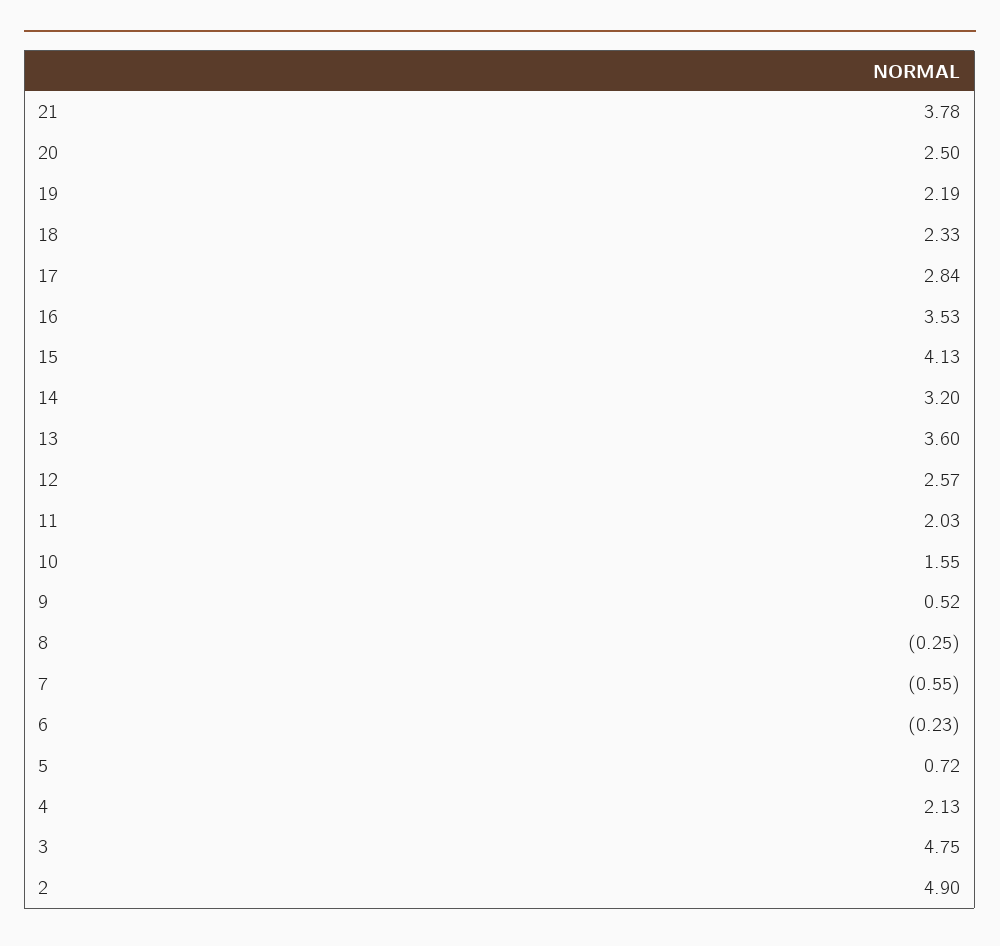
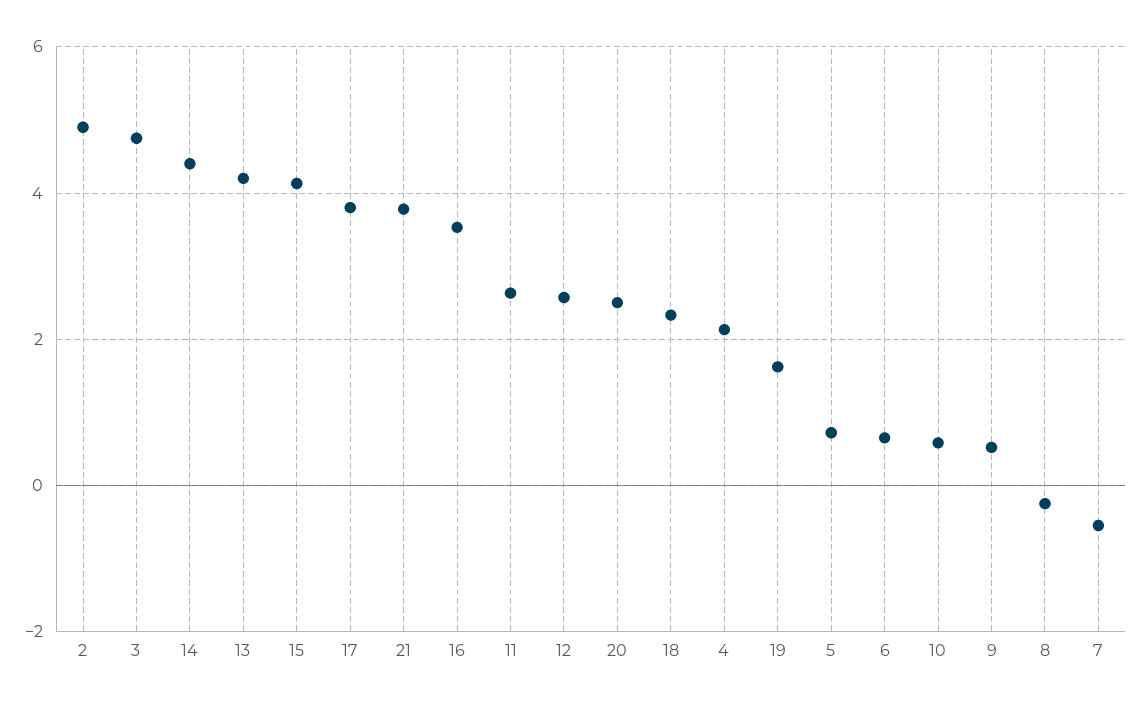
19: 2.19 -> 1.6
17: 2.84 -> 3.8
14: 3.2 -> 4.4
13: 3.6 -> 4.2
11: 2.03 -> 2.6
10: 1.55 -> 0.6
6: -0.23 -> 0.6

